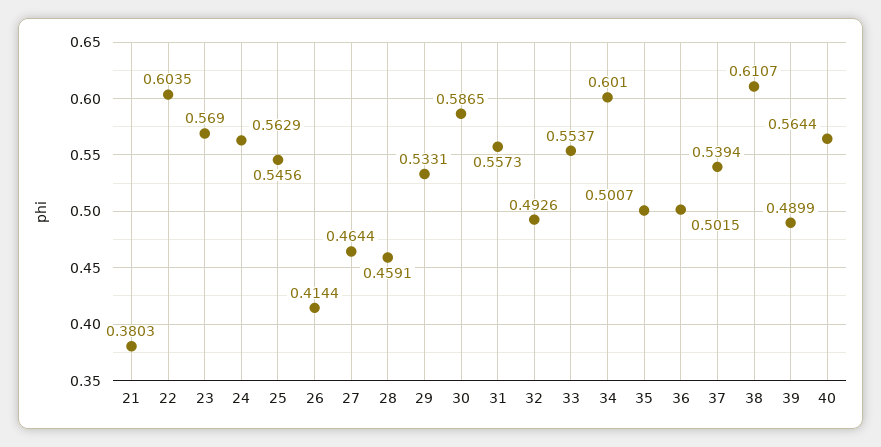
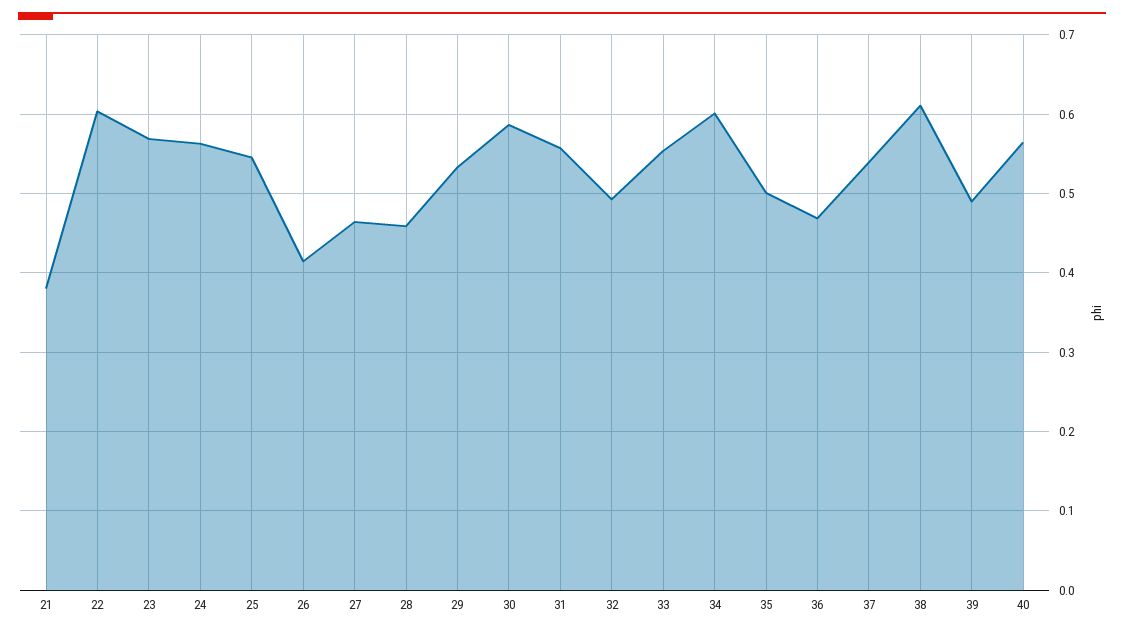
36: 0.5015 -> 0.47

